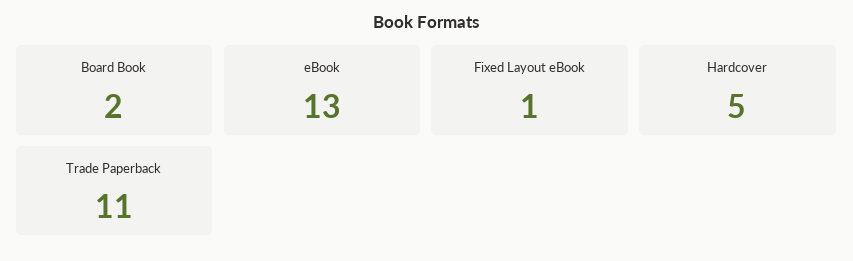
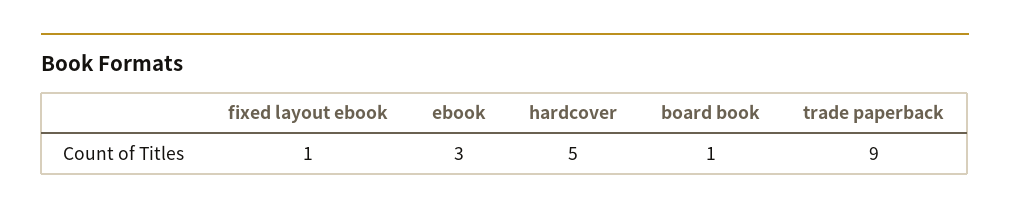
Board Book: 2 -> 1
eBook: 13 -> 3
Trade Paperback: 11 -> 9

